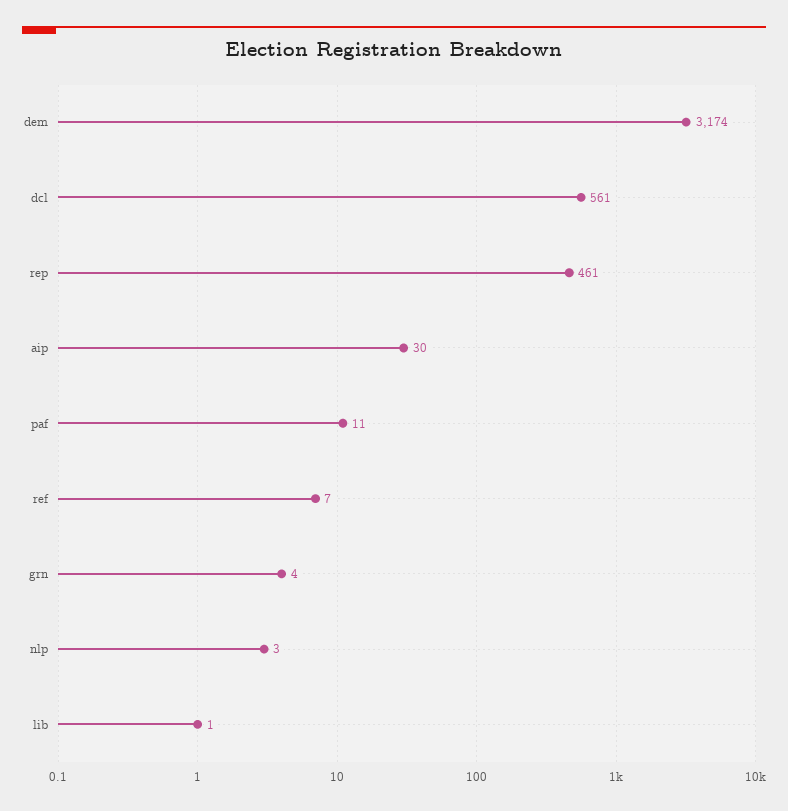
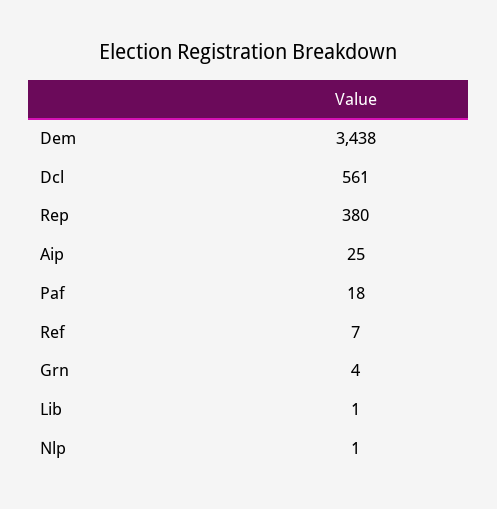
dem: 3174 -> 3438
rep: 461 -> 380
aip: 30 -> 25
paf: 11 -> 18
nlp: 3 -> 1

